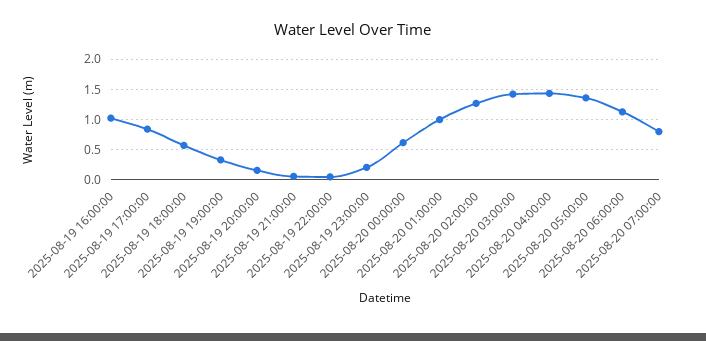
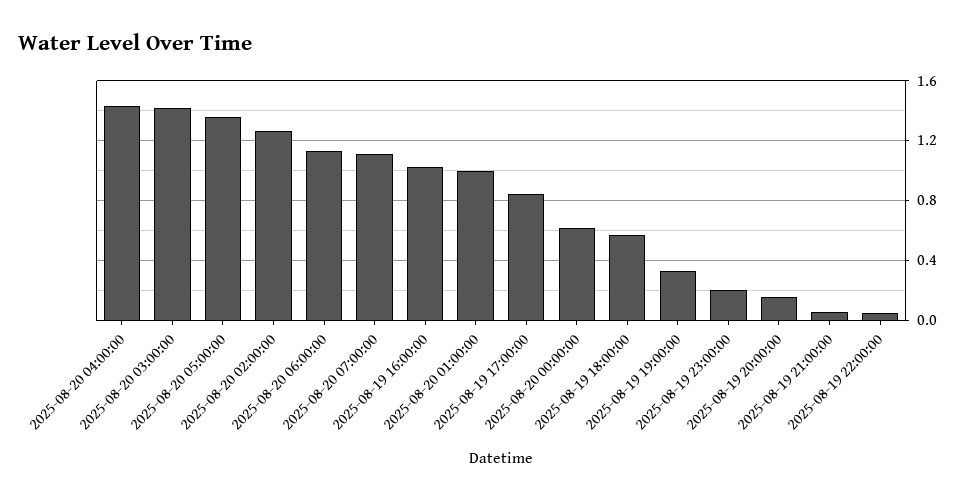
2025-08-20 07:00:00: 0.8 -> 1.1

